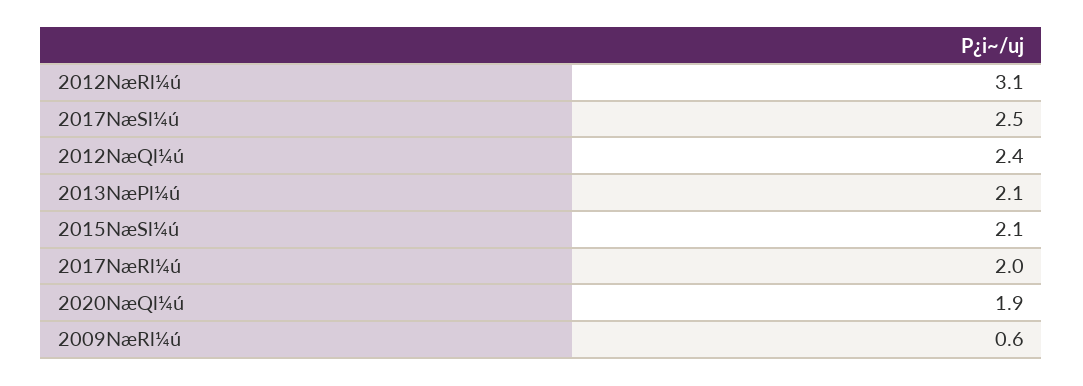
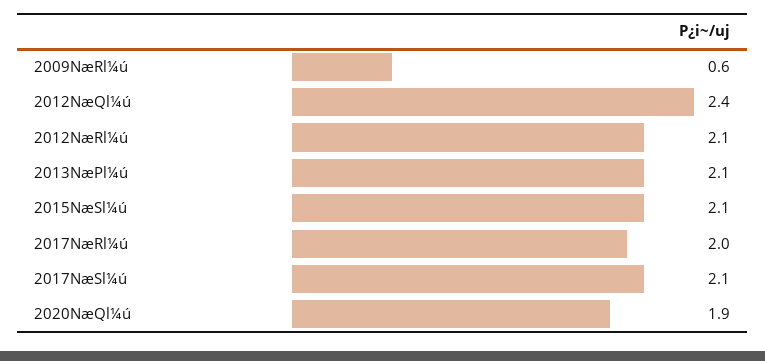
2012NæRl¼ú: 3.1 -> 2.1
2017NæSl¼ú: 2.5 -> 2.1

